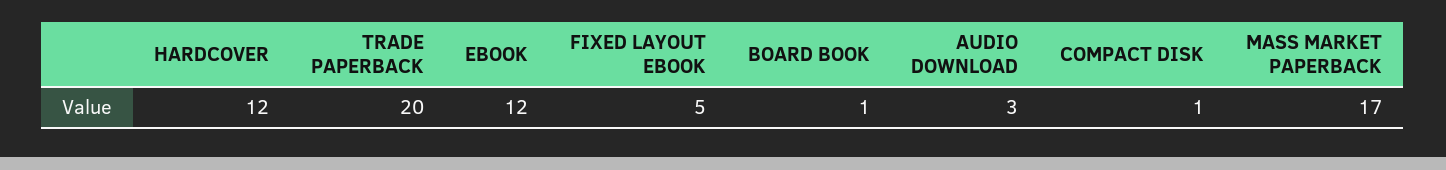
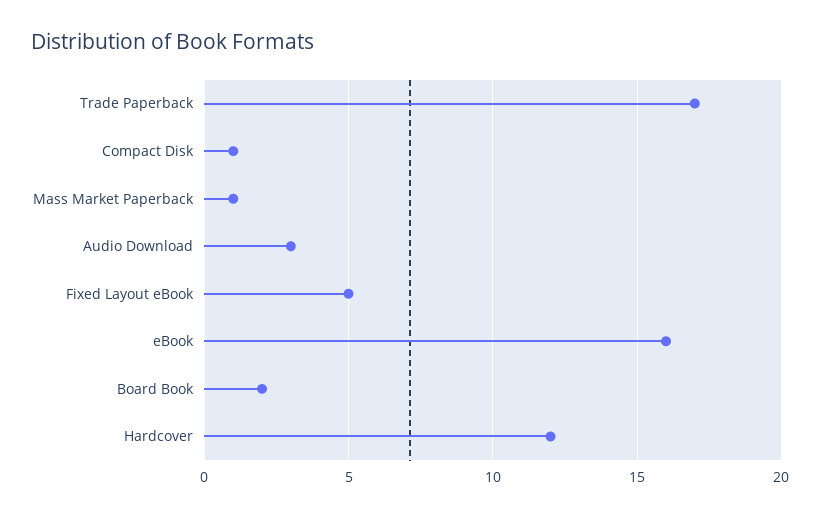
TRADE PAPERBACK: 20 -> 17
EBOOK: 12 -> 16
BOARD BOOK: 1 -> 2
MASS MARKET PAPERBACK: 17 -> 1

